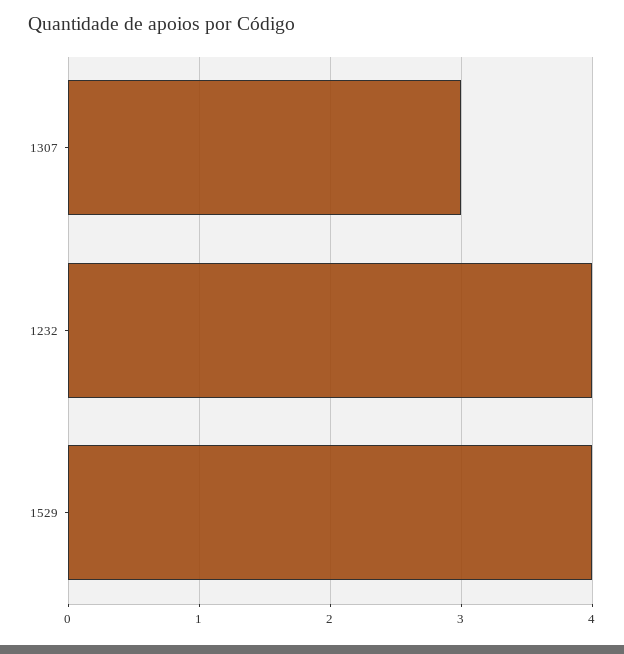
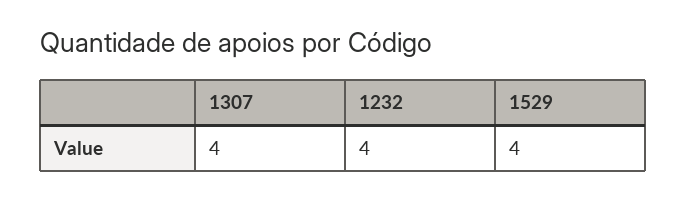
1307: 3 -> 4

